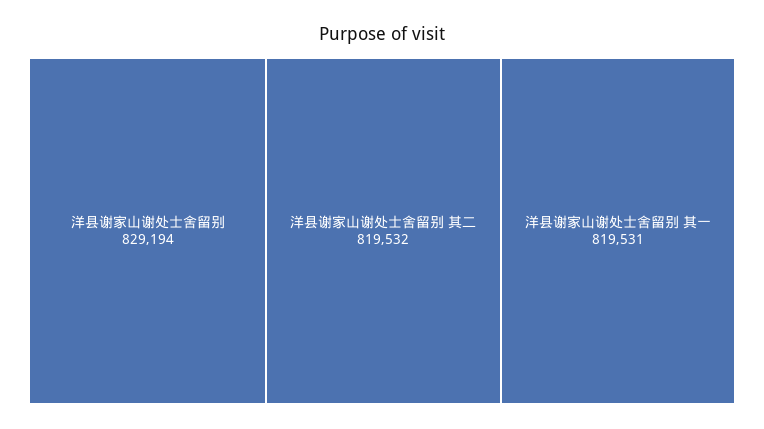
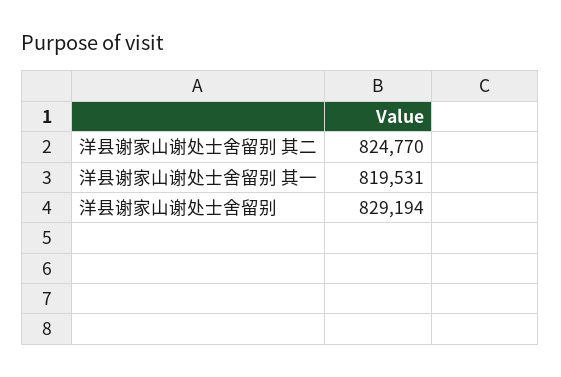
洋县谢家山谢处士舍留别 其二: 819532 -> 824770

